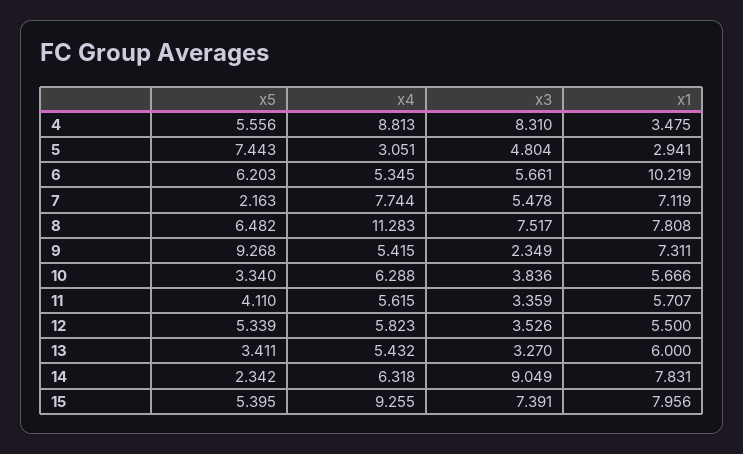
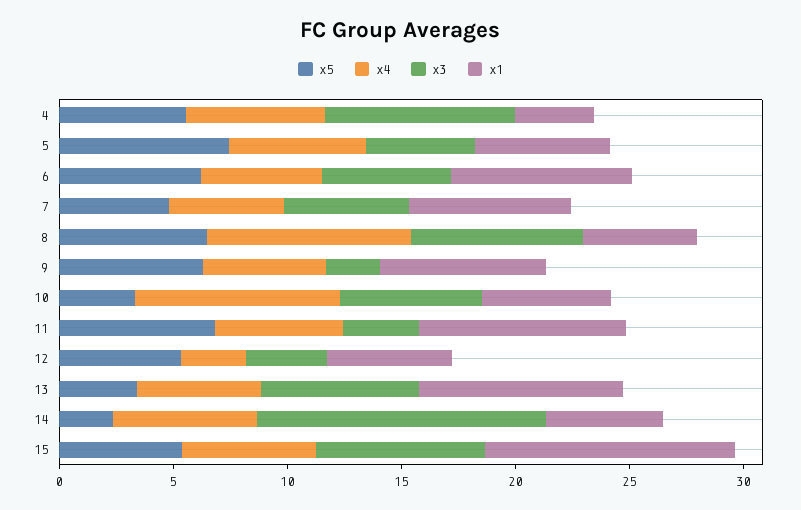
x4, 4: 8.813 -> 6
x4, 5: 3.051 -> 6
x1, 5: 2.941 -> 6
x1, 6: 10.219 -> 8
x5, 7: 2.163 -> 5
x4, 7: 7.744 -> 5
x4, 8: 11.283 -> 9
x1, 8: 7.808 -> 5
x5, 9: 9.268 -> 6
x4, 10: 6.288 -> 9
x3, 10: 3.836 -> 6
x5, 11: 4.11 -> 7
x1, 11: 5.707 -> 9
x4, 12: 5.823 -> 3
x3, 13: 3.27 -> 7
x1, 13: 6 -> 9
x3, 14: 9.049 -> 13
x1, 14: 7.831 -> 5
x4, 15: 9.255 -> 6
x1, 15: 7.956 -> 11

